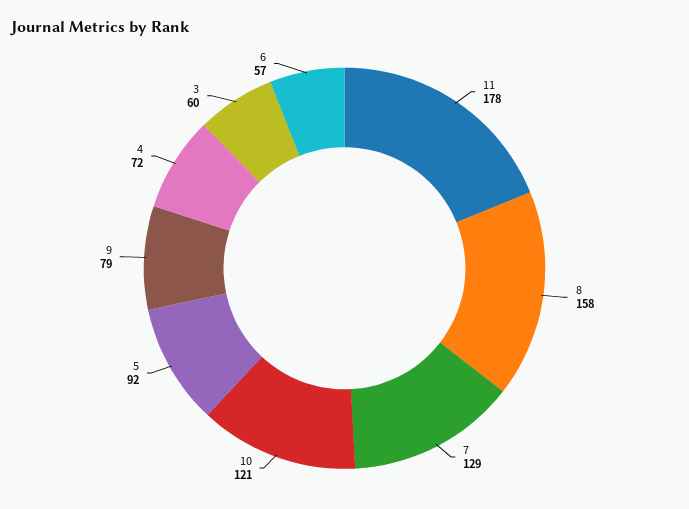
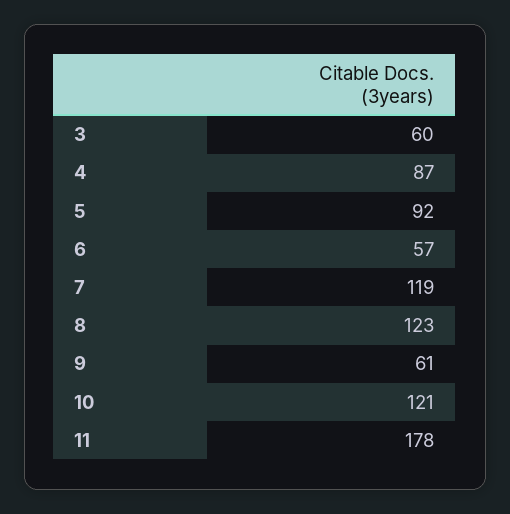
8: 158 -> 123
7: 129 -> 119
9: 79 -> 61
4: 72 -> 87

